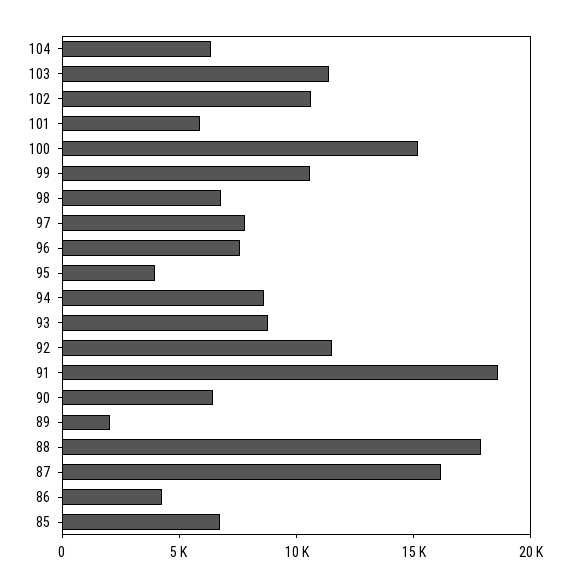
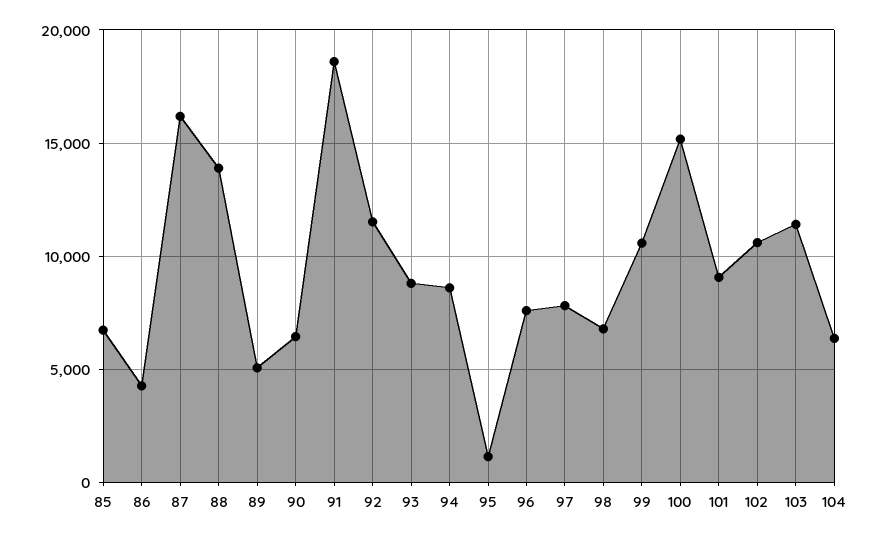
101: 6000 -> 9000
95: 4000 -> 1000
89: 2000 -> 5000
88: 18000 -> 14000

